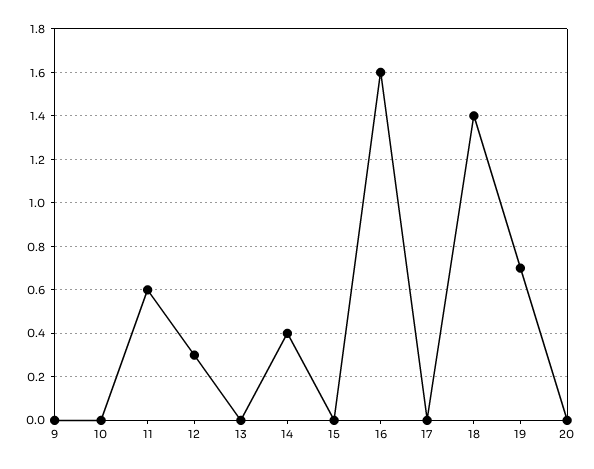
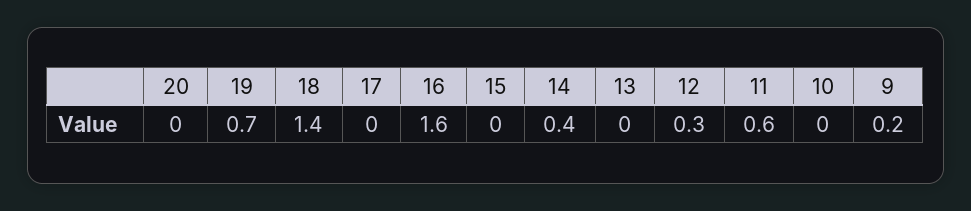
9: 0 -> 0.2

